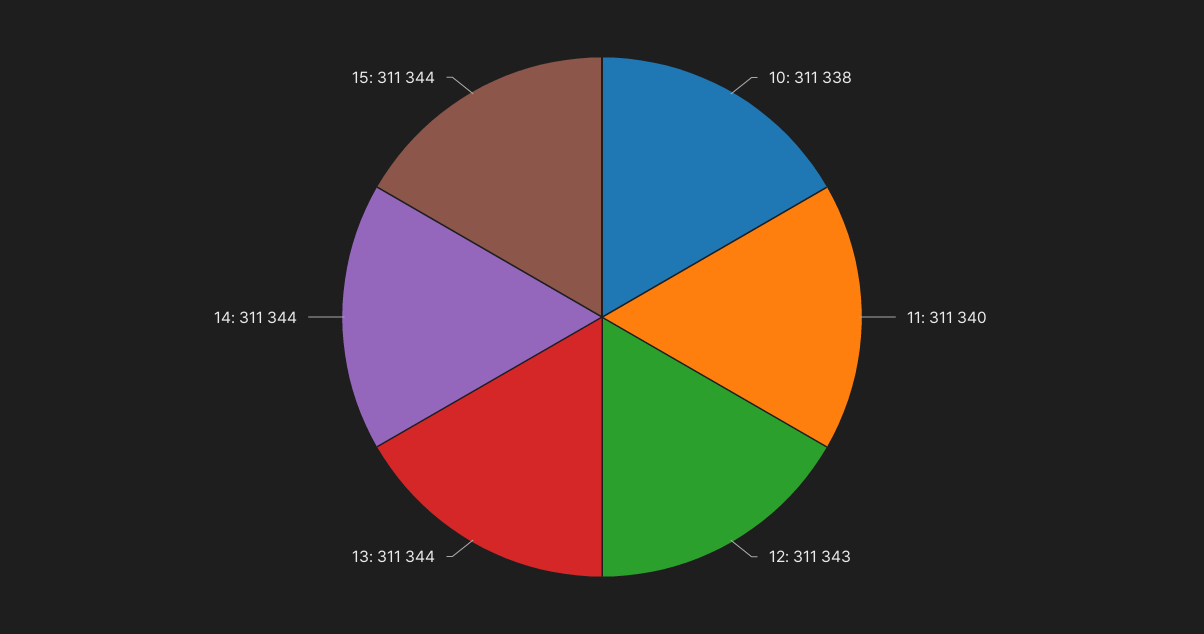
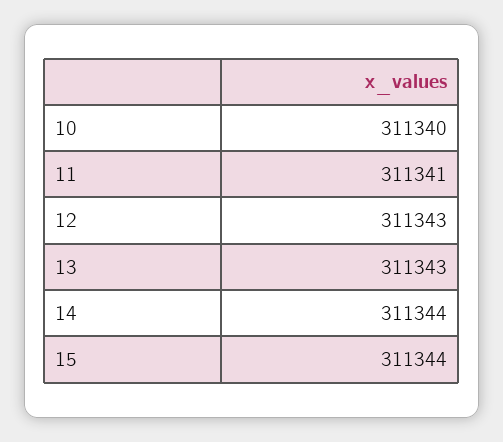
10: 311338 -> 311340
11: 311340 -> 311341
13: 311344 -> 311343

